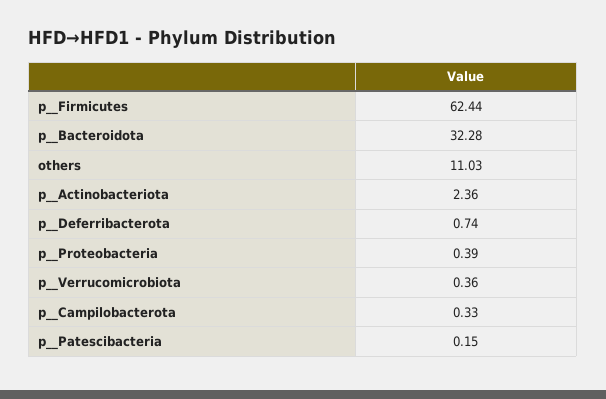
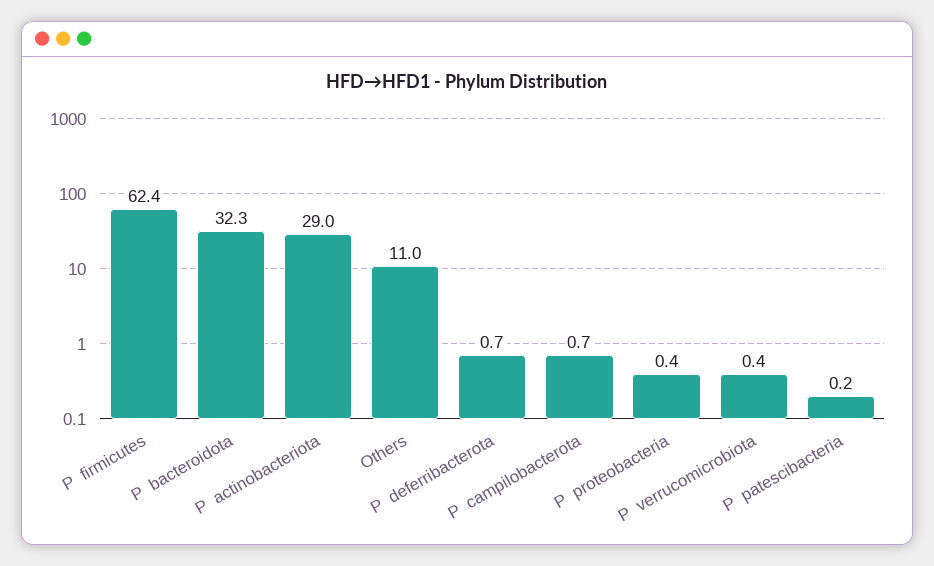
p__Actinobacteriota: 2.36 -> 29
p__Campilobacterota: 0.33 -> 0.7

